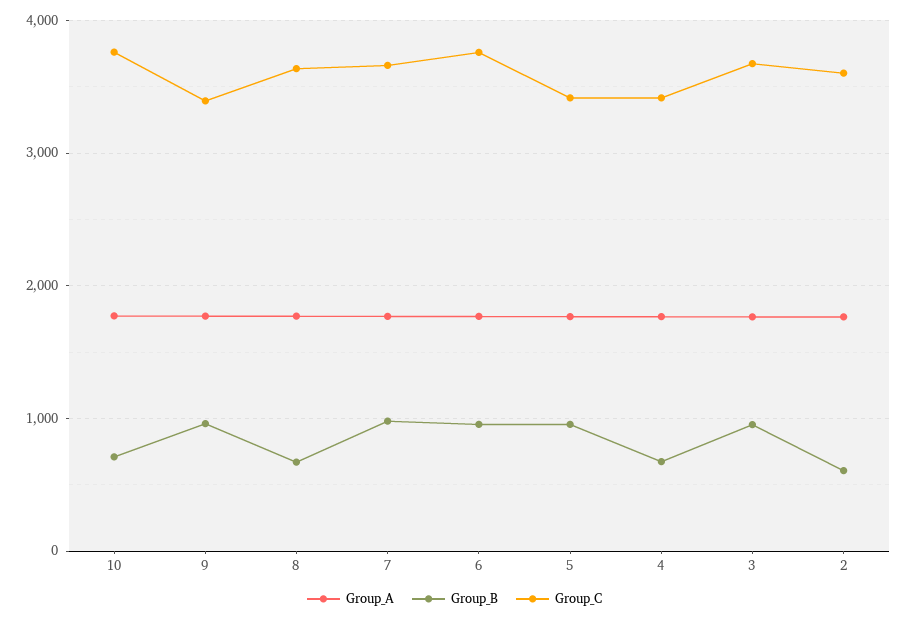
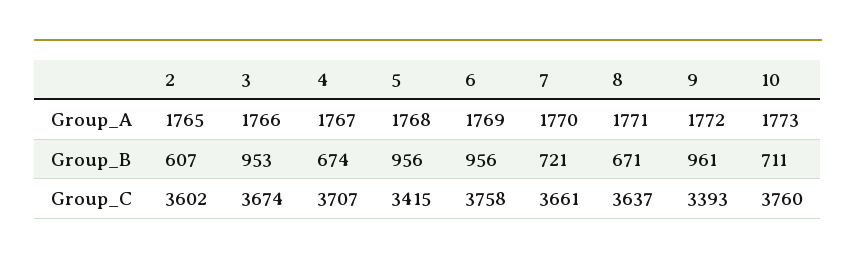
Group_B, 7: 1000 -> 721
Group_C, 4: 3400 -> 3707

